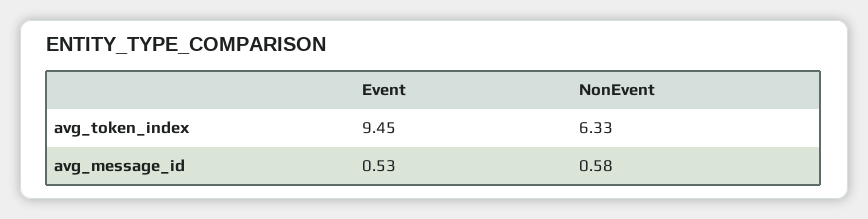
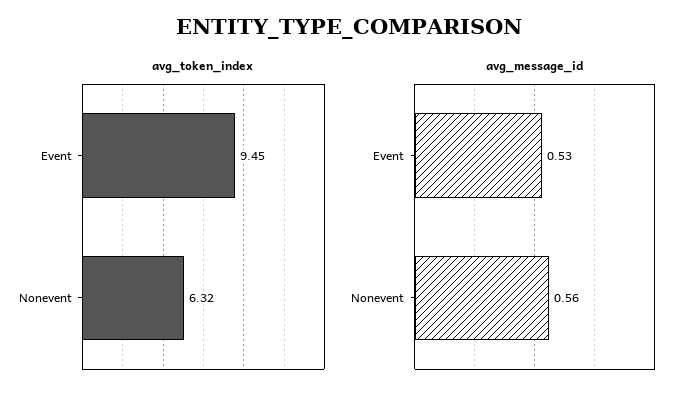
avg_token_index, NonEvent: 6.33 -> 6.32
avg_message_id, NonEvent: 0.58 -> 0.56

